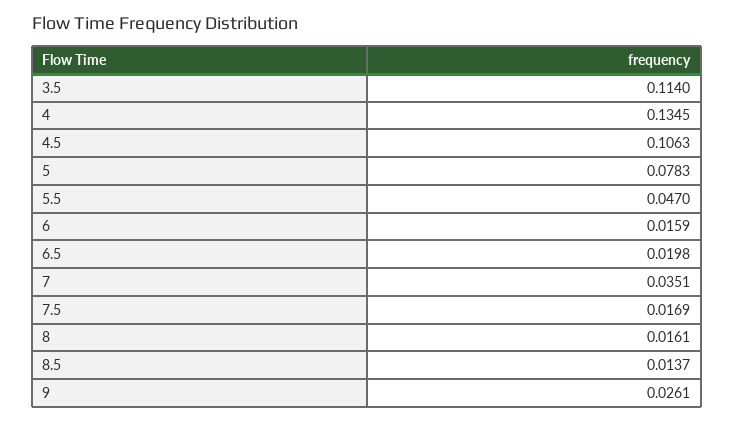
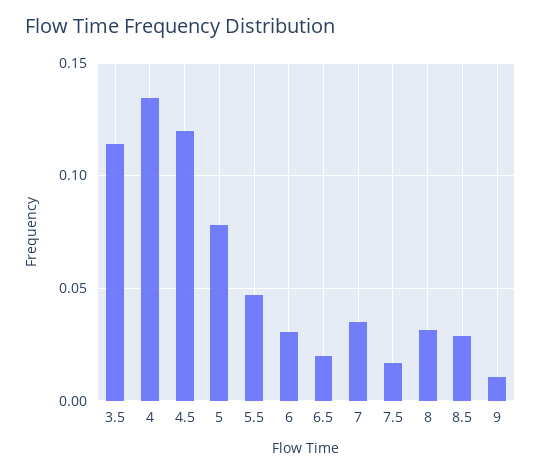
4.5: 0.1063 -> 0.12
6: 0.0159 -> 0.03
8: 0.0161 -> 0.03
8.5: 0.0137 -> 0.03
9: 0.0261 -> 0.01

